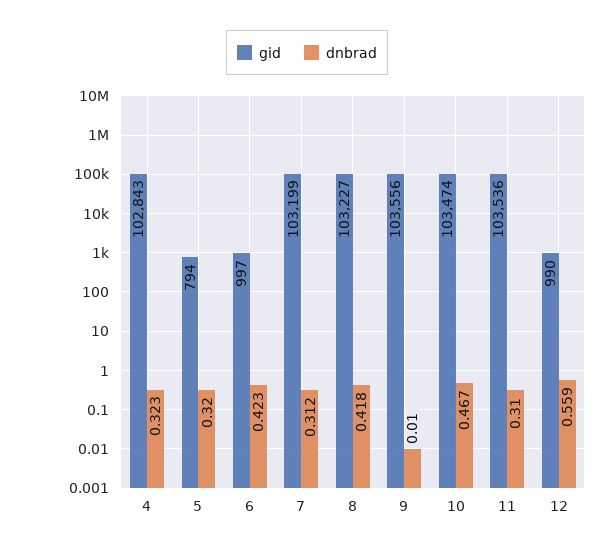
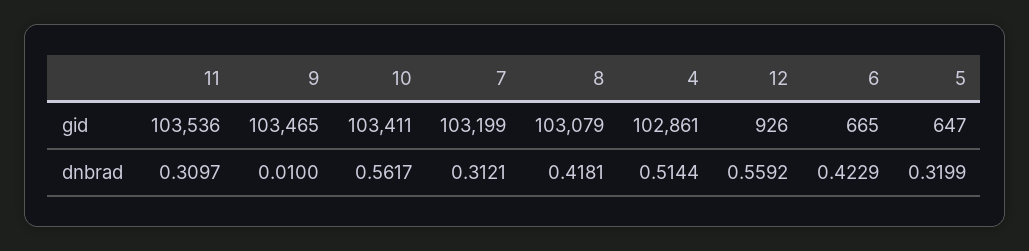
gid, 4: 102843 -> 102861
dnbrad, 4: 0.323 -> 0.5144
gid, 5: 794 -> 647
gid, 6: 997 -> 665
gid, 8: 103227 -> 103079
gid, 9: 103556 -> 103465
gid, 10: 103474 -> 103411
dnbrad, 10: 0.467 -> 0.5617
gid, 12: 990 -> 926

